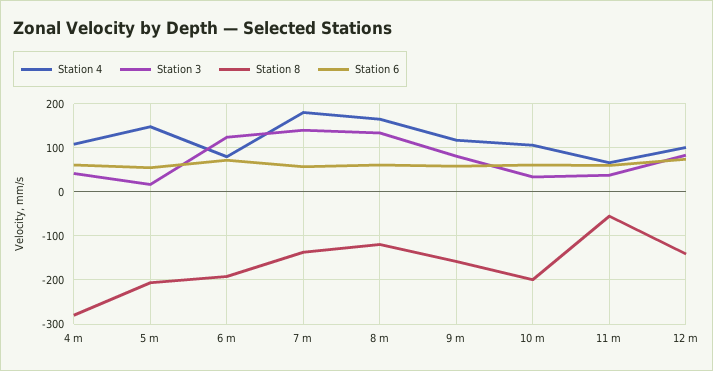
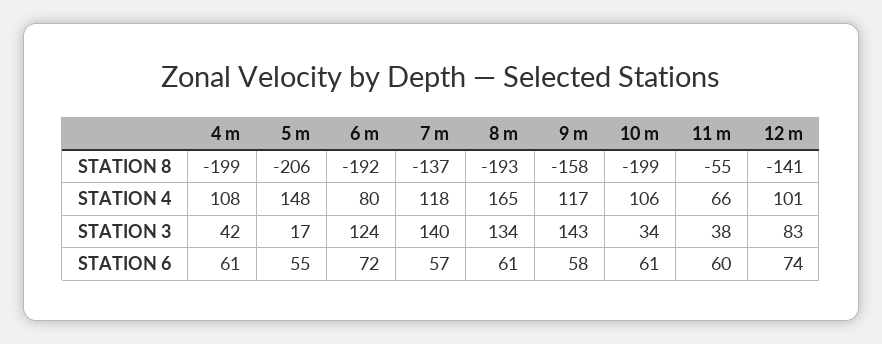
Station 8, 4 m: -280 -> -199
Station 4, 7 m: 180 -> 118
Station 8, 8 m: -120 -> -193
Station 3, 9 m: 80 -> 143

